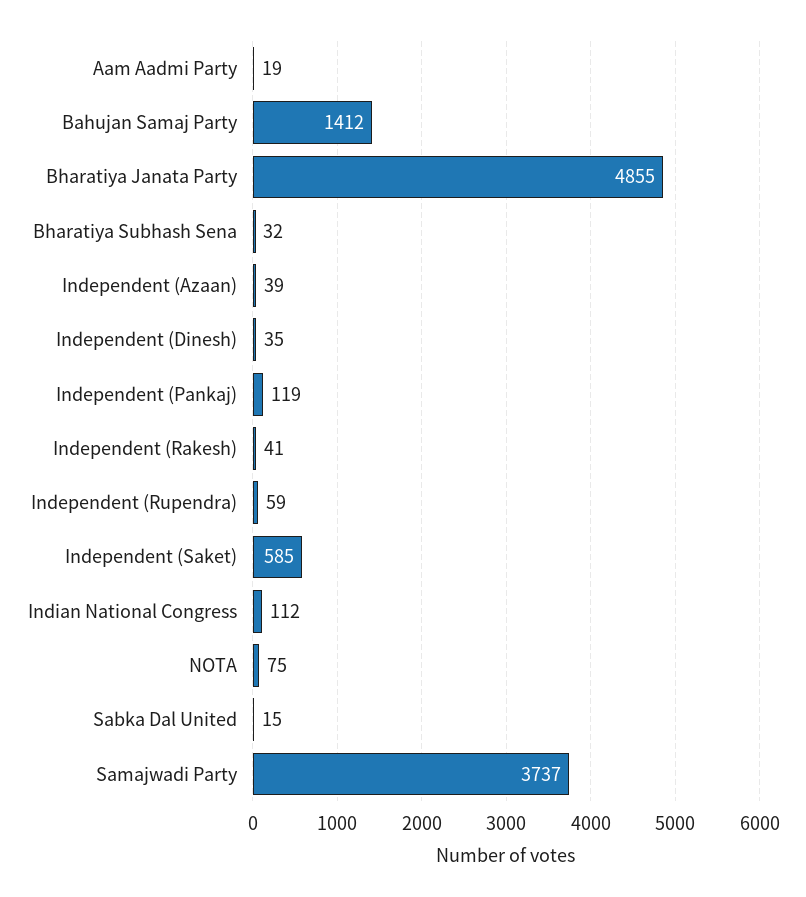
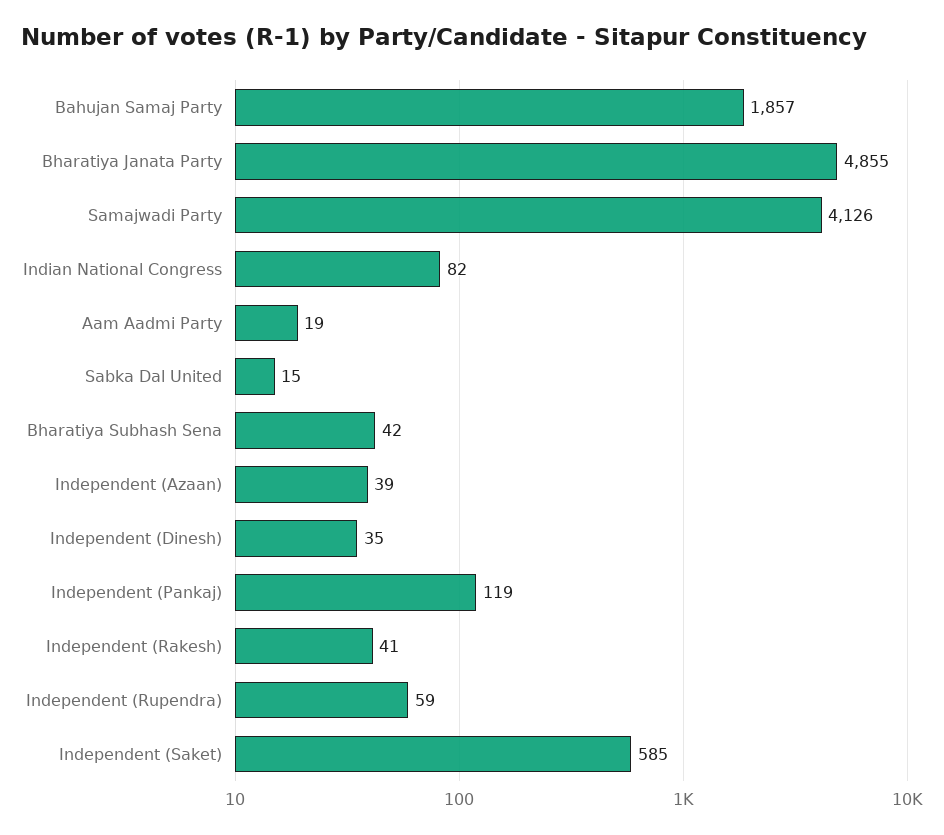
Bahujan Samaj Party: 1412 -> 1857
Bharatiya Subhash Sena: 32 -> 42
Indian National Congress: 112 -> 82
NOTA: 75 -> none
Samajwadi Party: 3737 -> 4126

